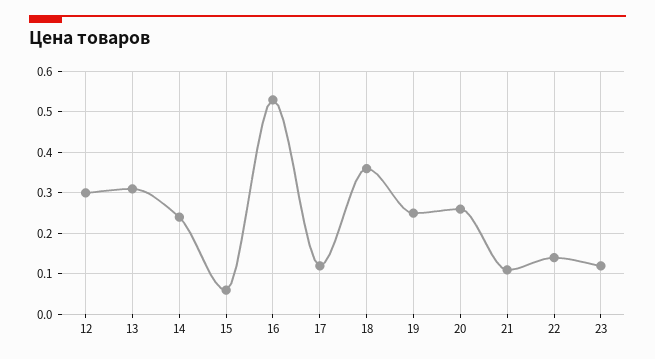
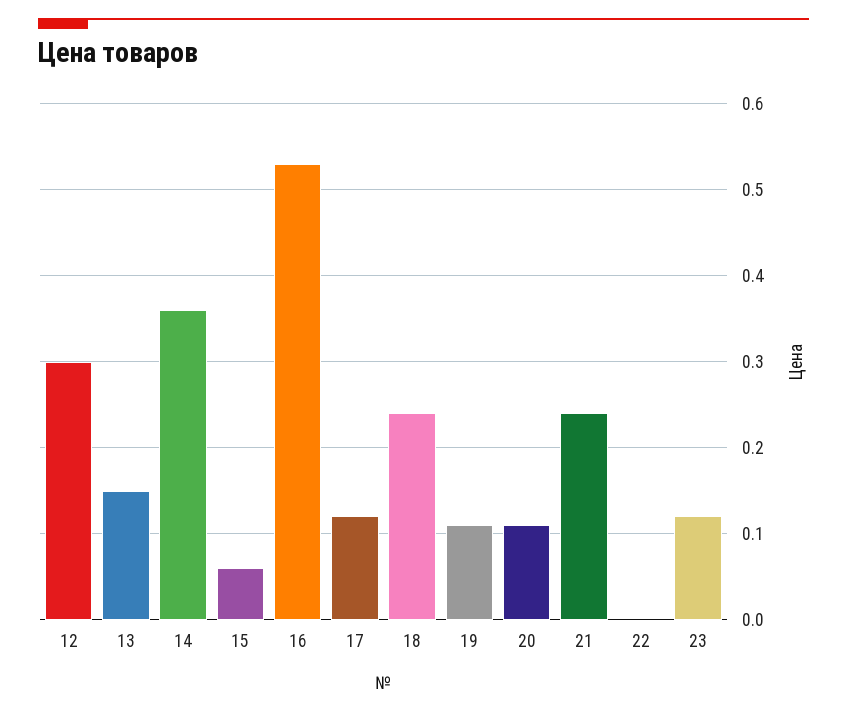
13: 0.3 -> 0.15
14: 0.25 -> 0.36
18: 0.35 -> 0.24
19: 0.25 -> 0.11
20: 0.25 -> 0.11
21: 0.1 -> 0.24
22: 0.15 -> 0

